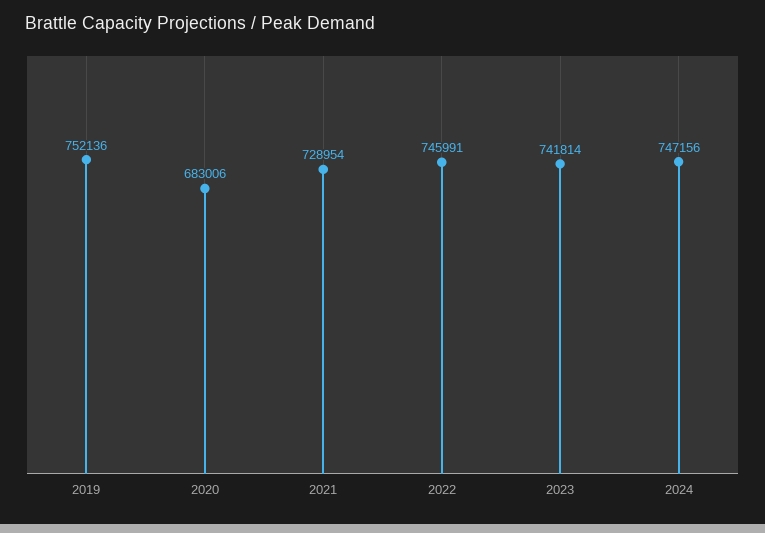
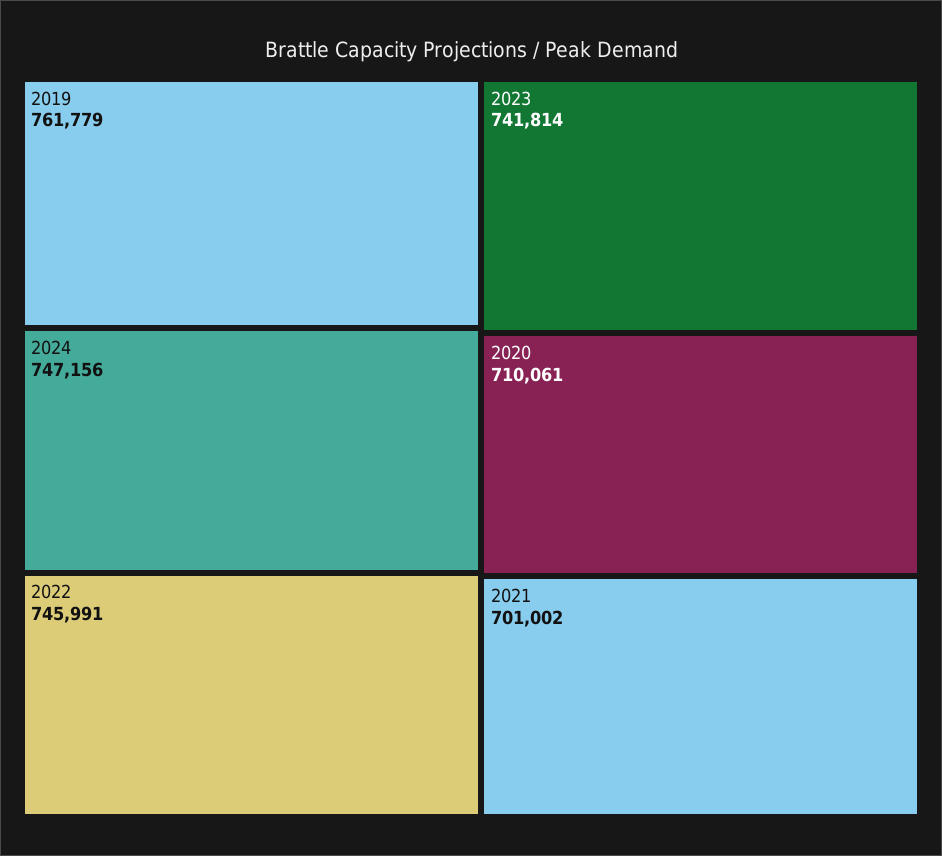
2019: 752136 -> 761779
2020: 683006 -> 710061
2021: 728954 -> 701002

